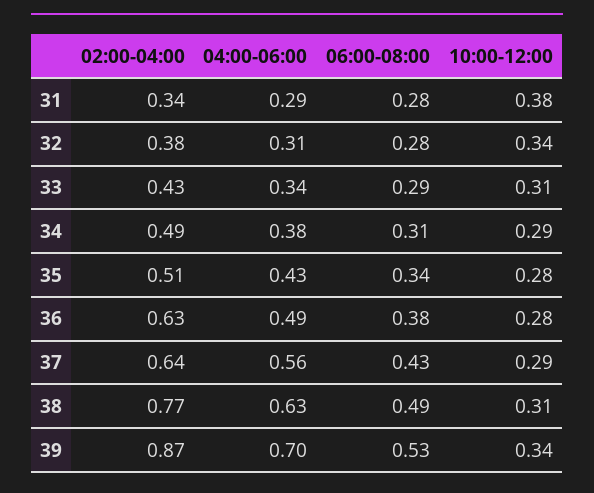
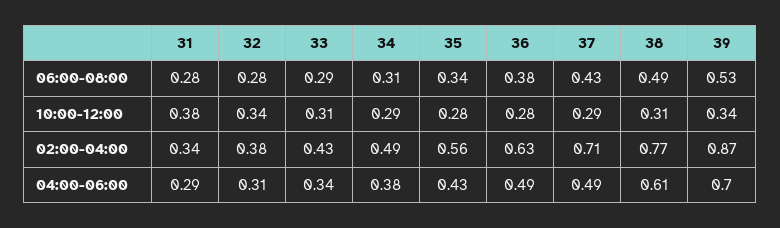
02:00-04:00, 35: 0.51 -> 0.56
02:00-04:00, 37: 0.64 -> 0.71
04:00-06:00, 37: 0.56 -> 0.49
04:00-06:00, 38: 0.63 -> 0.61

